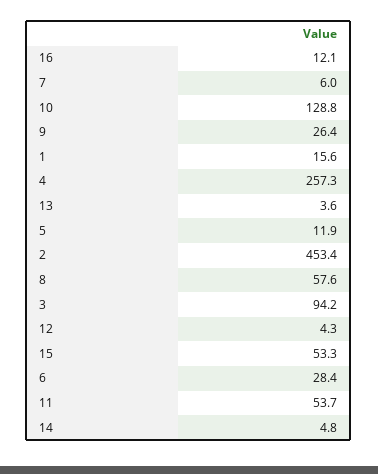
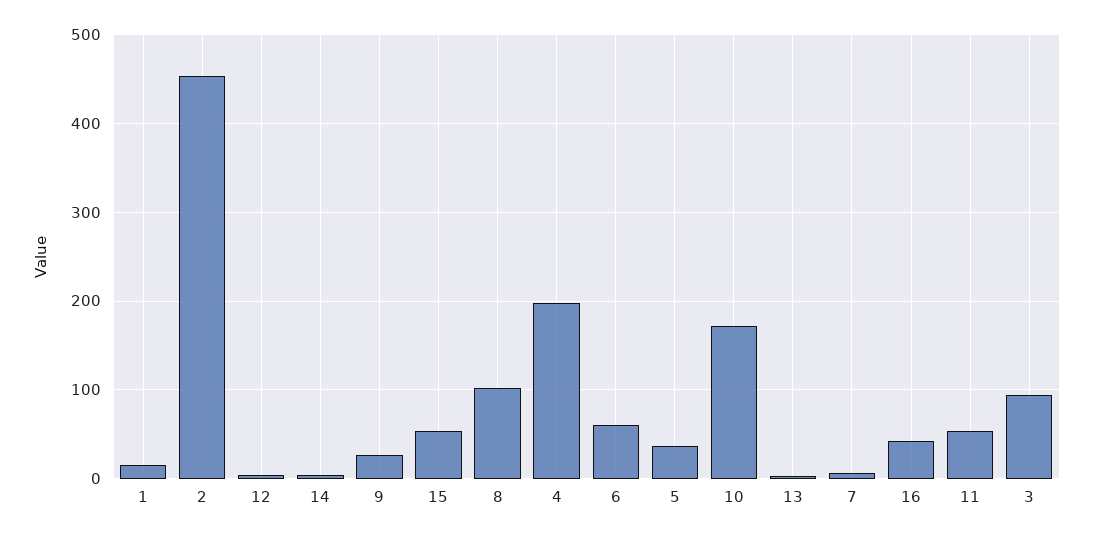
16: 12.1 -> 40
10: 128.8 -> 170
4: 257.3 -> 200
5: 11.9 -> 40
8: 57.6 -> 100
6: 28.4 -> 60

